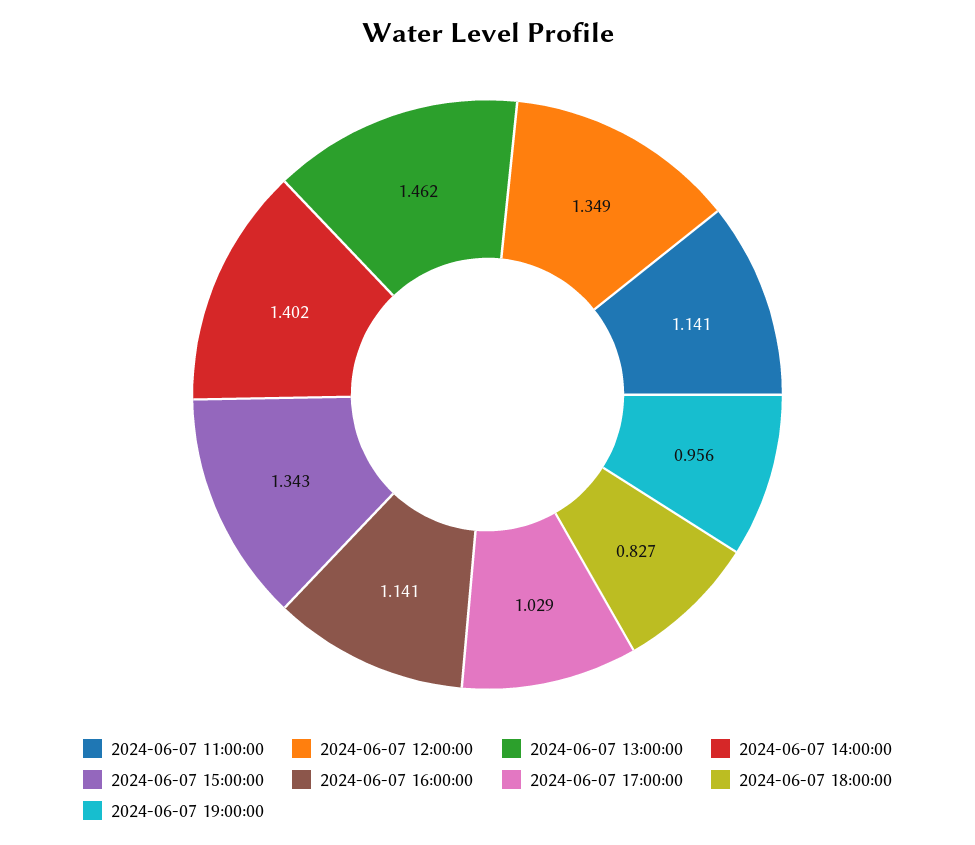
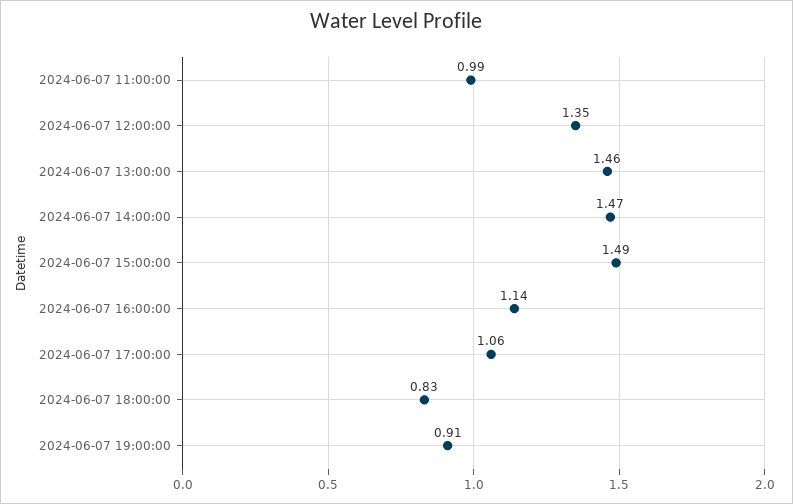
2024-06-07 11:00:00: 1.141 -> 0.99
2024-06-07 14:00:00: 1.402 -> 1.47
2024-06-07 15:00:00: 1.343 -> 1.49
2024-06-07 17:00:00: 1.029 -> 1.06
2024-06-07 19:00:00: 0.956 -> 0.91

